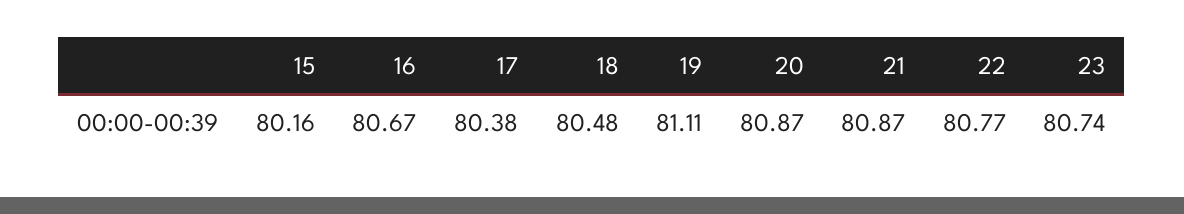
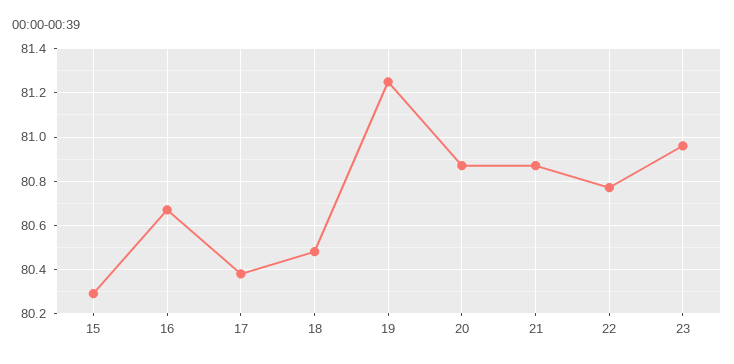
15: 80.16 -> 80.3
19: 81.11 -> 81.25
23: 80.74 -> 80.95

